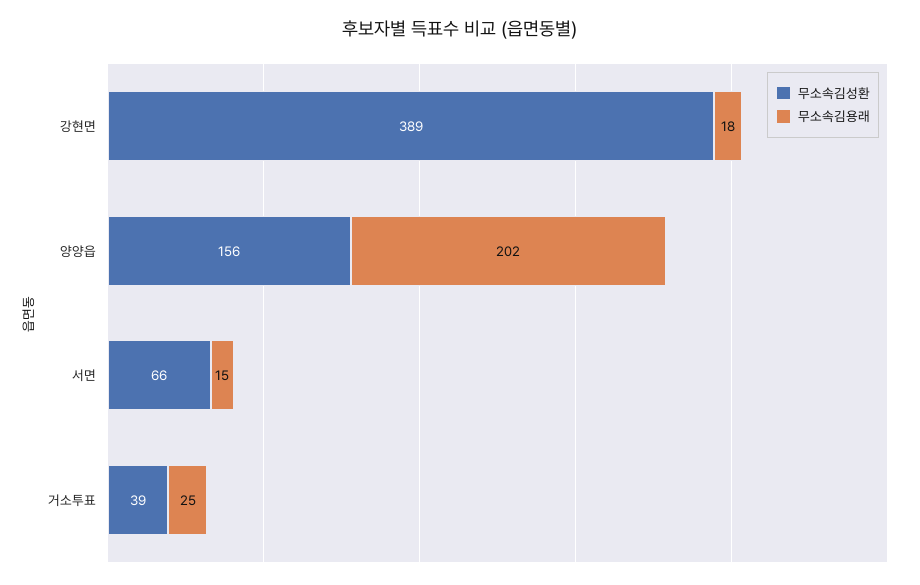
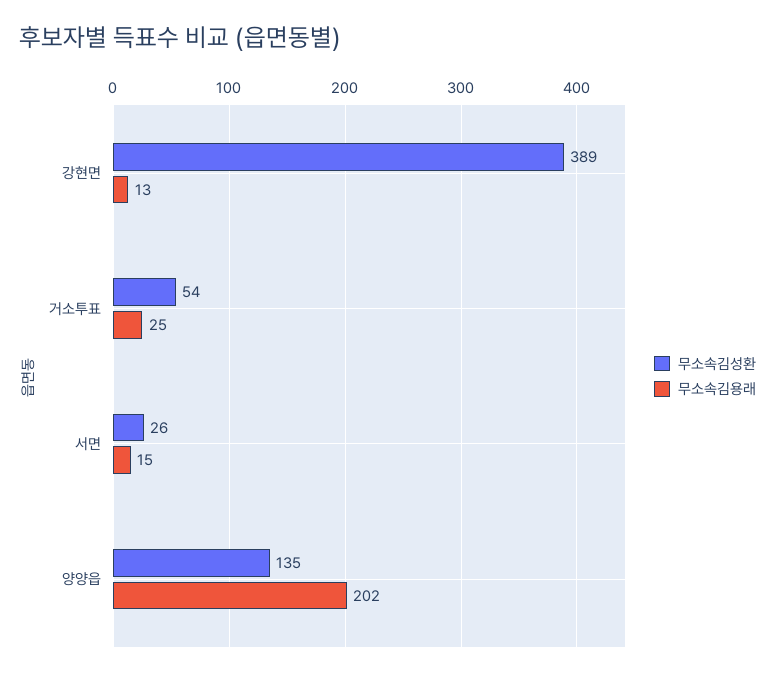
무소속김용래, 강현면: 18 -> 13
무소속김성환, 양양읍: 156 -> 135
무소속김성환, 서면: 66 -> 26
무소속김성환, 거소투표: 39 -> 54

